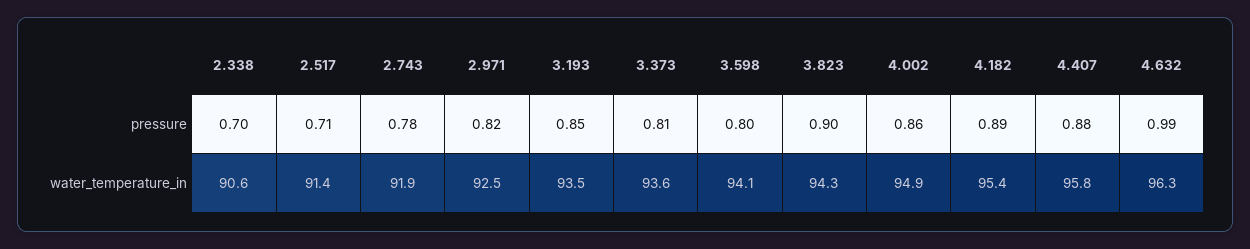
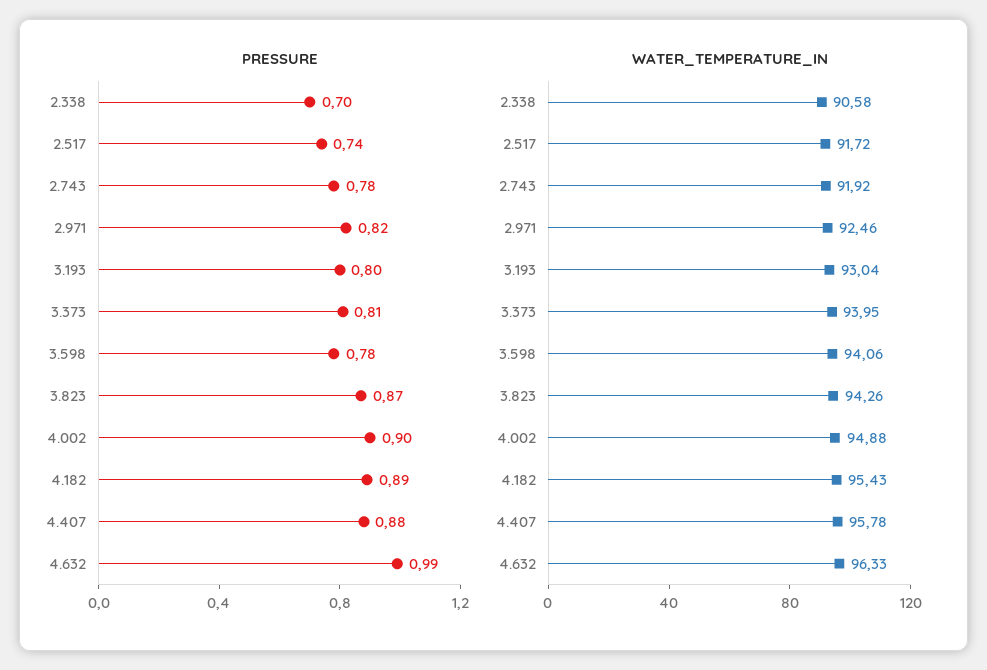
pressure, 2.517: 0.71 -> 0.74
pressure, 3.193: 0.85 -> 0.8
pressure, 3.598: 0.8 -> 0.78
pressure, 3.823: 0.9 -> 0.87
pressure, 4.002: 0.86 -> 0.9
water_temperature_in, 2.517: 91.4 -> 91.72
water_temperature_in, 3.193: 93.5 -> 93.04
water_temperature_in, 3.373: 93.6 -> 93.95

